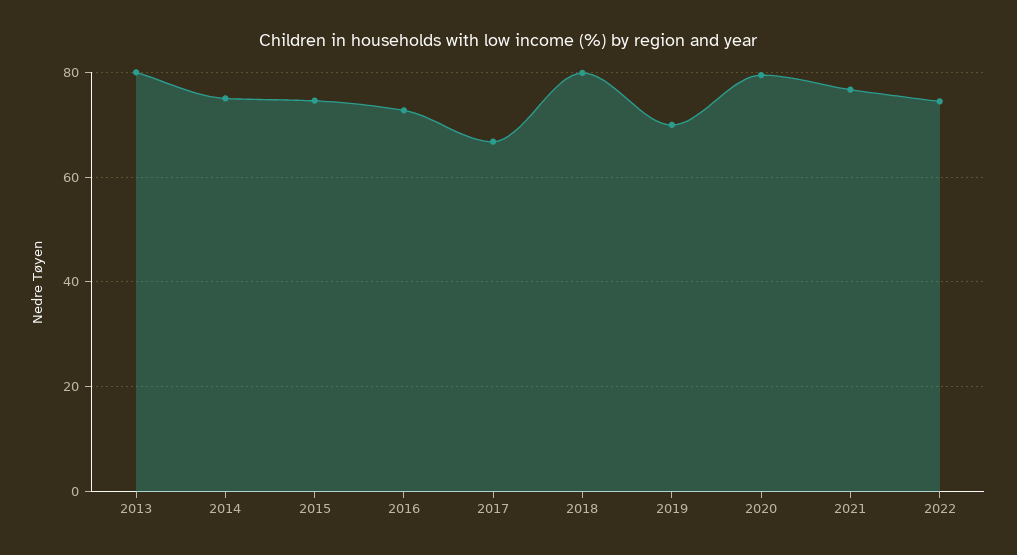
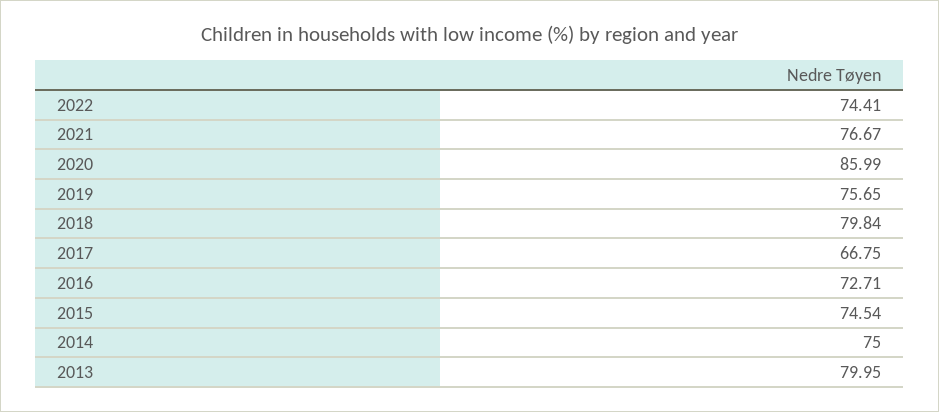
2019: 70 -> 75.65
2020: 80 -> 85.99

